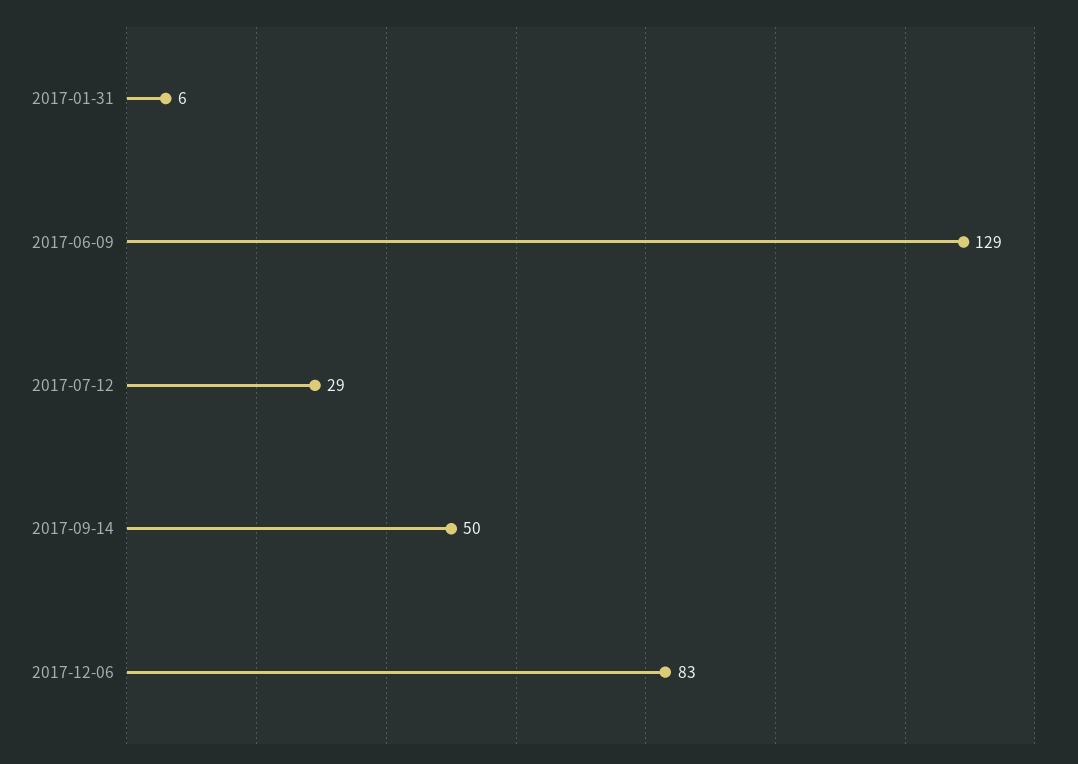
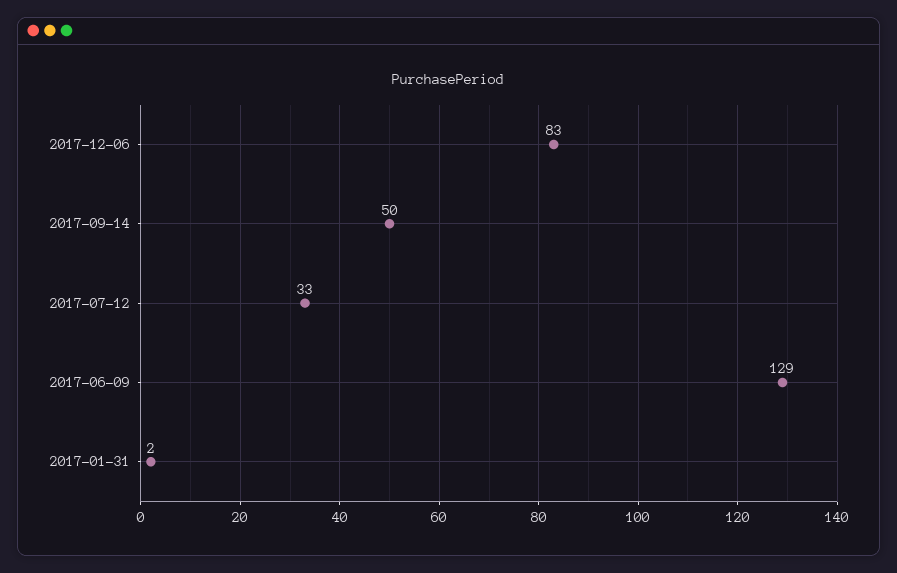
2017-01-31: 6 -> 2
2017-07-12: 29 -> 33

